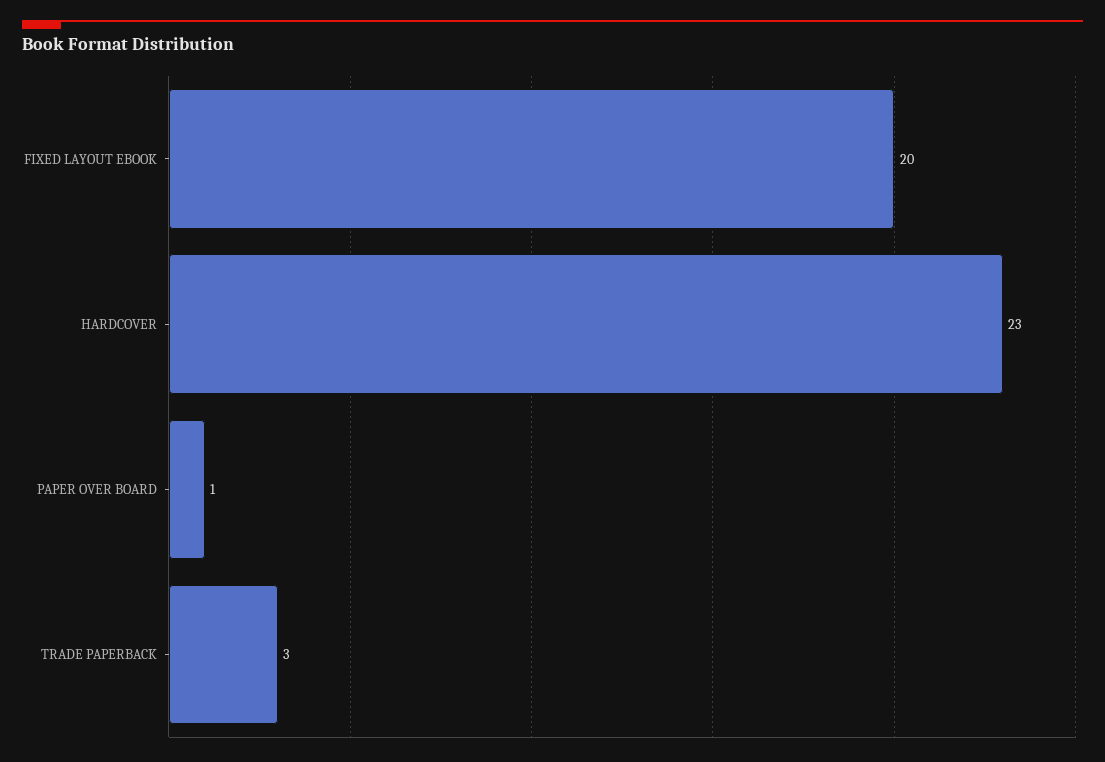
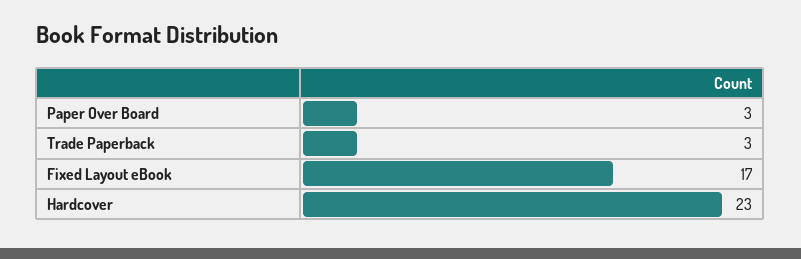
FIXED LAYOUT EBOOK: 20 -> 17
PAPER OVER BOARD: 1 -> 3

